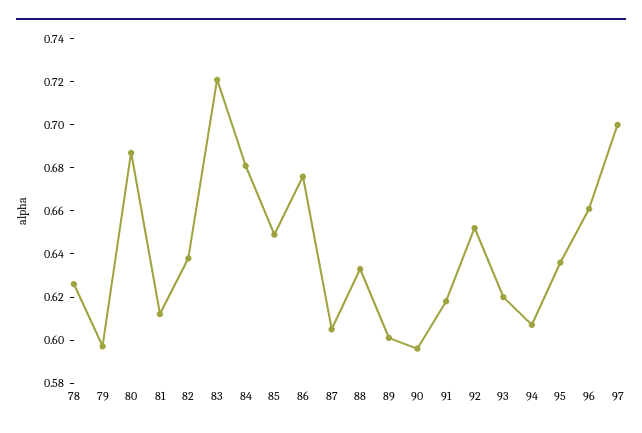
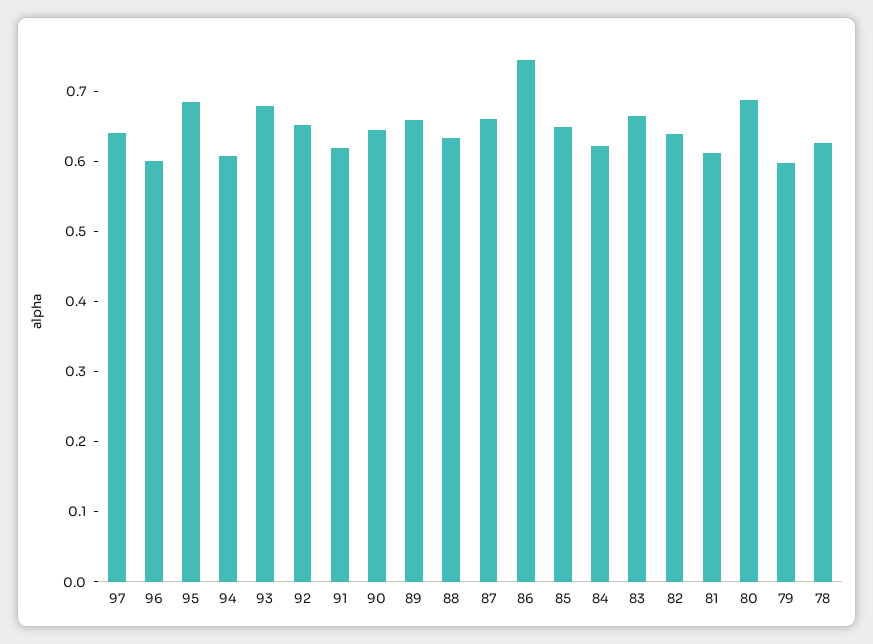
83: 0.72 -> 0.66
84: 0.68 -> 0.62
86: 0.675 -> 0.74
87: 0.605 -> 0.66
89: 0.6 -> 0.66
90: 0.595 -> 0.64
93: 0.62 -> 0.68
95: 0.635 -> 0.68
96: 0.66 -> 0.6
97: 0.7 -> 0.64

